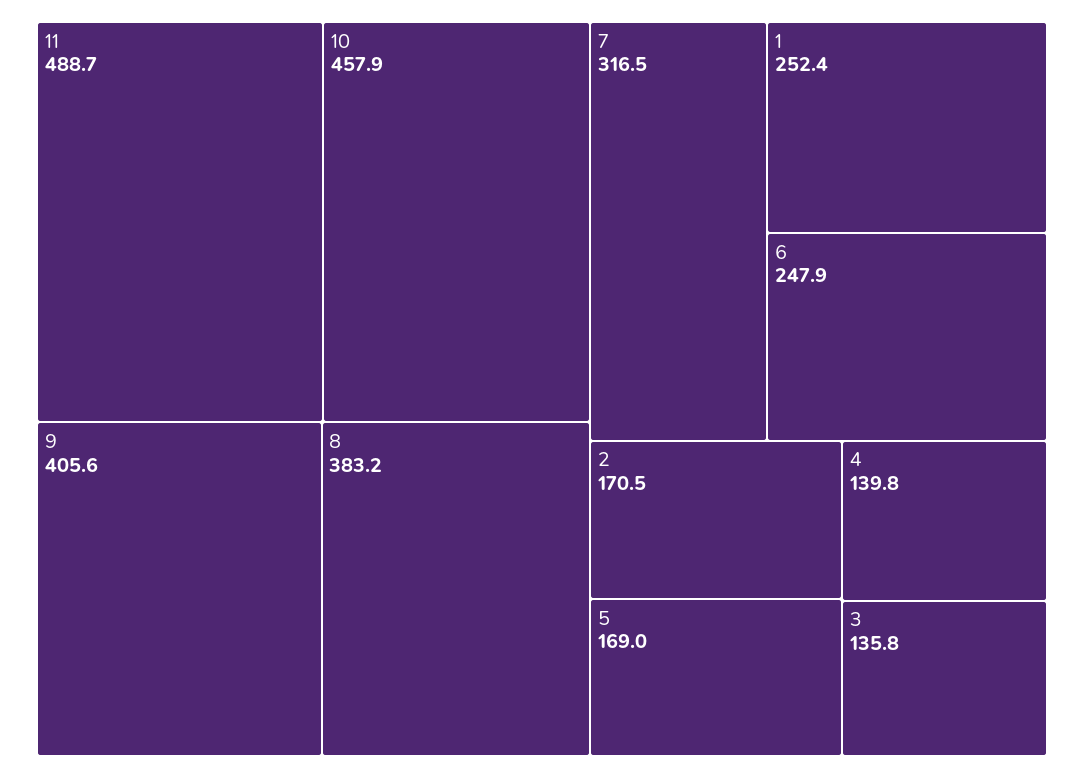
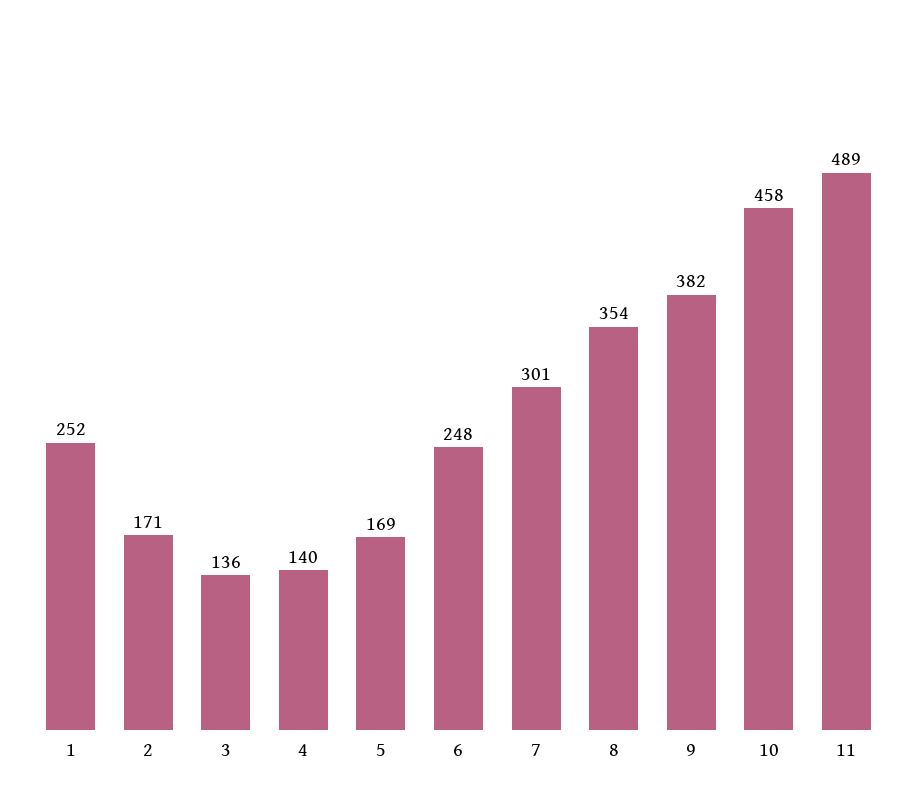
9: 405.6 -> 382
8: 383.2 -> 354
7: 316.5 -> 301

